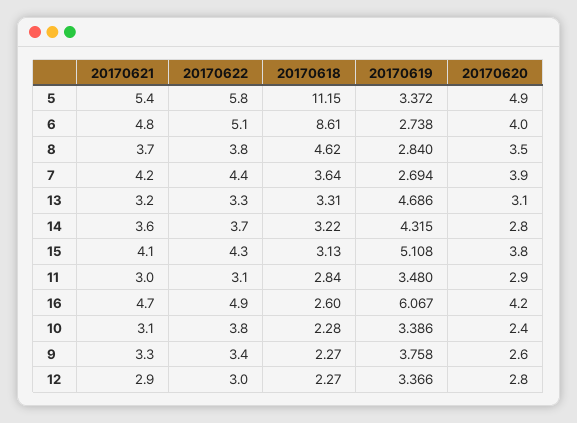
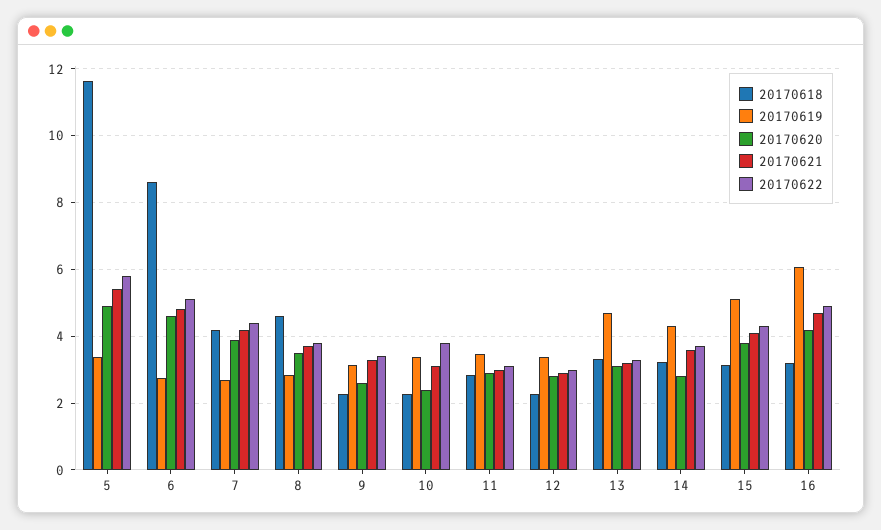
20170618, 5: 11.15 -> 11.6
20170620, 6: 4 -> 4.6
20170618, 7: 3.64 -> 4.2
20170618, 16: 2.6 -> 3.2
20170619, 9: 3.758 -> 3.2

